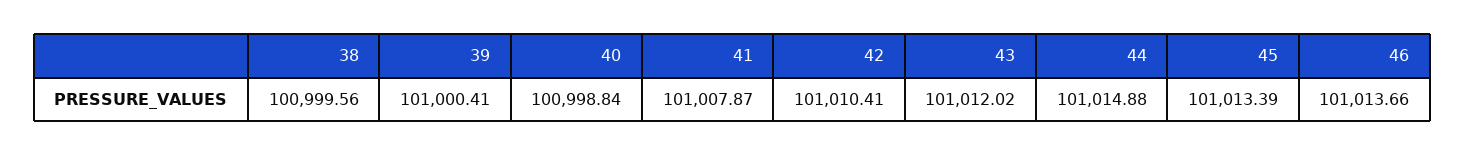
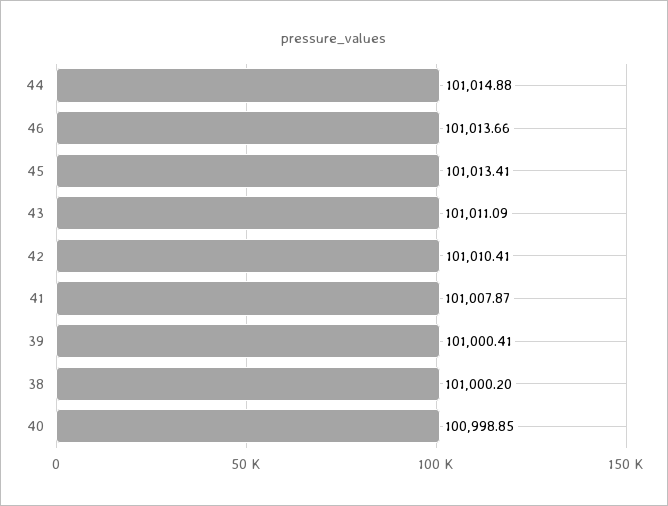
38: 100999.56 -> 101000.2
40: 100998.84 -> 100998.85
43: 101012.02 -> 101011.09
45: 101013.39 -> 101013.41

